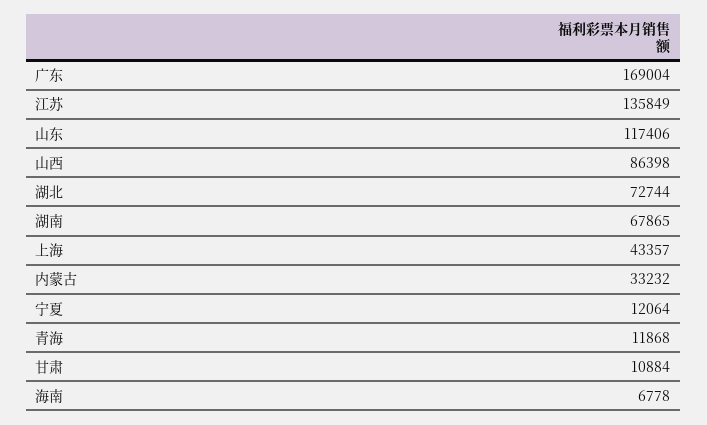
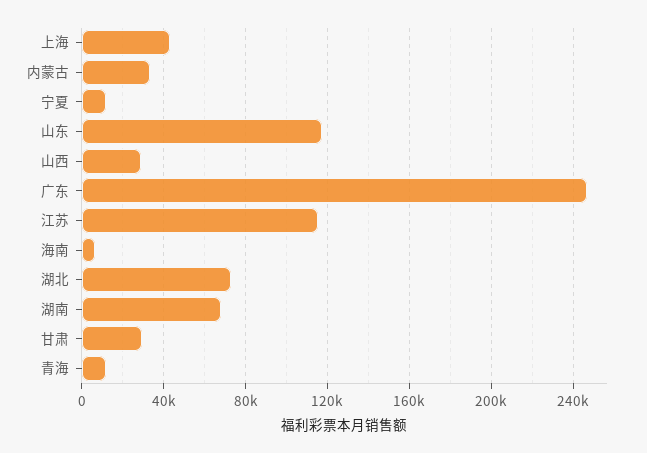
广东: 169004 -> 245000
江苏: 135849 -> 115000
山西: 86398 -> 30000
甘肃: 10884 -> 30000

